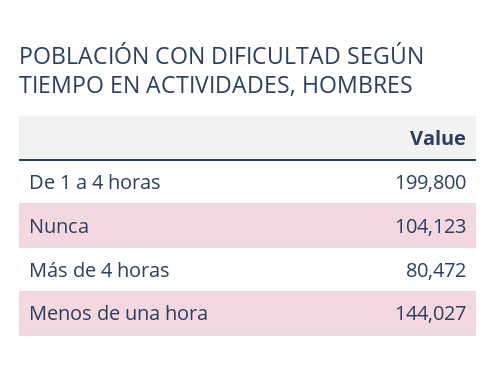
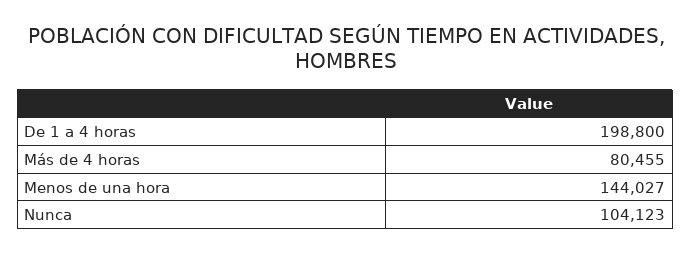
De 1 a 4 horas: 199800 -> 198800
Más de 4 horas: 80472 -> 80455

